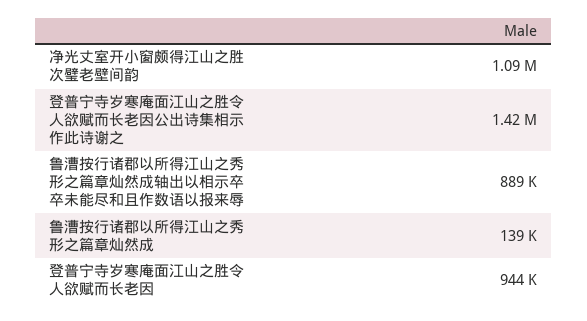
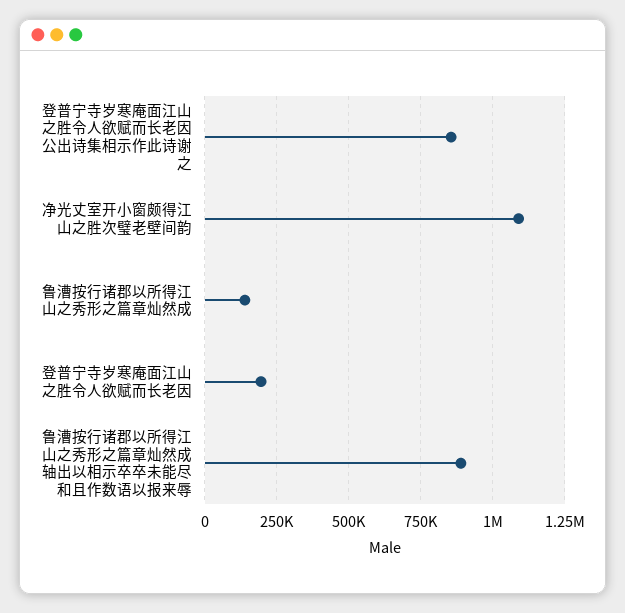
登普宁寺岁寒庵面江山之胜令人欲赋而长老因公出诗集相示作此诗谢之: 1420000 -> 850000
登普宁寺岁寒庵面江山之胜令人欲赋而长老因: 944000 -> 200000

